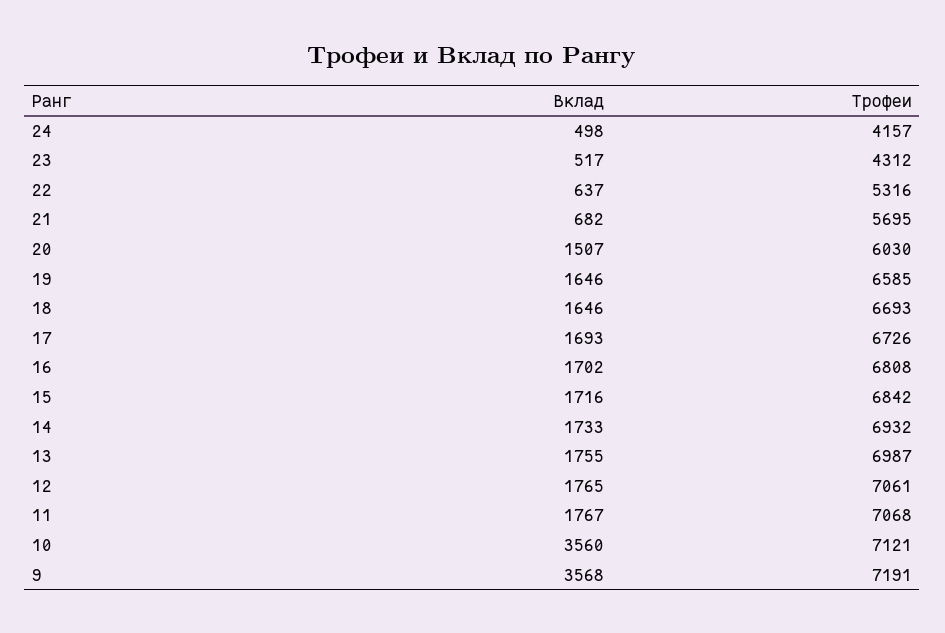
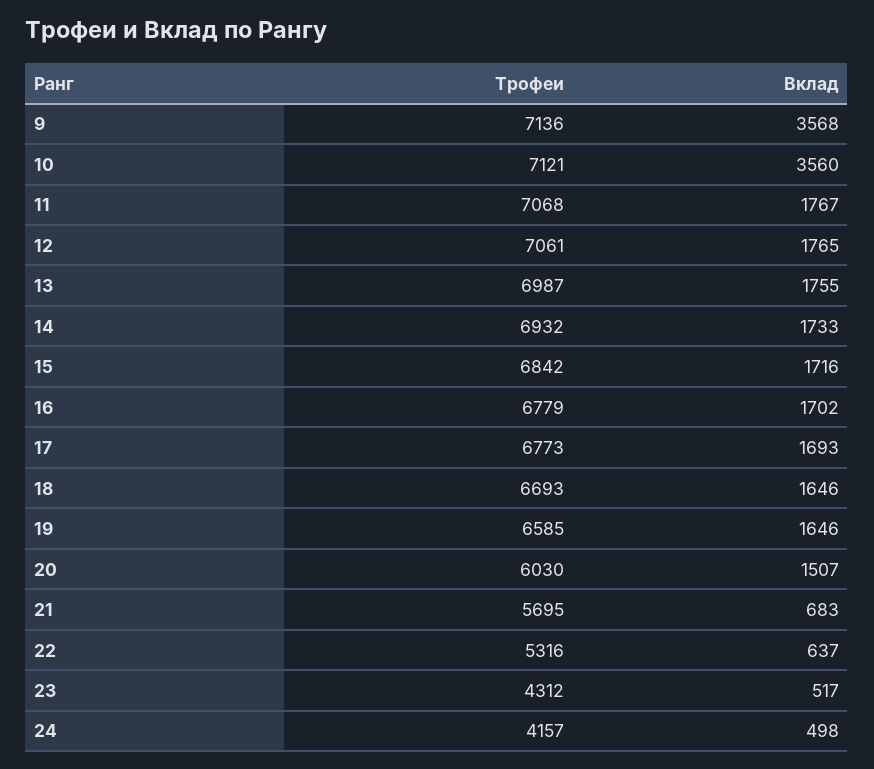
Вклад, 21: 682 -> 683
Трофеи, 17: 6726 -> 6773
Трофеи, 16: 6808 -> 6779
Трофеи, 9: 7191 -> 7136

